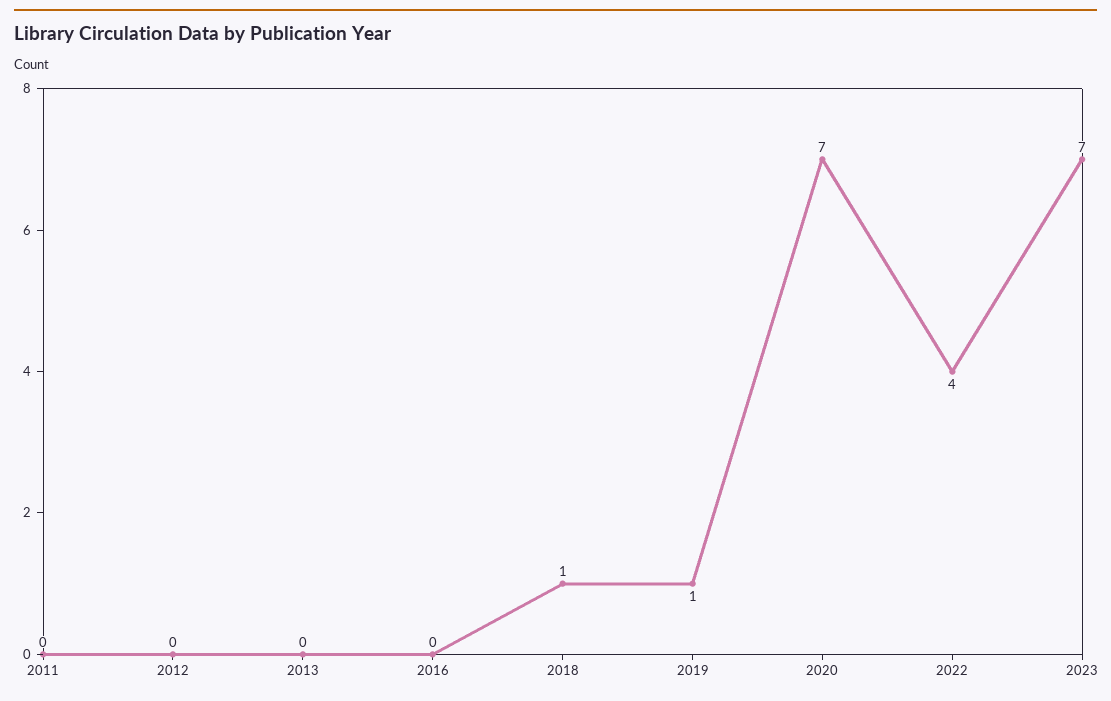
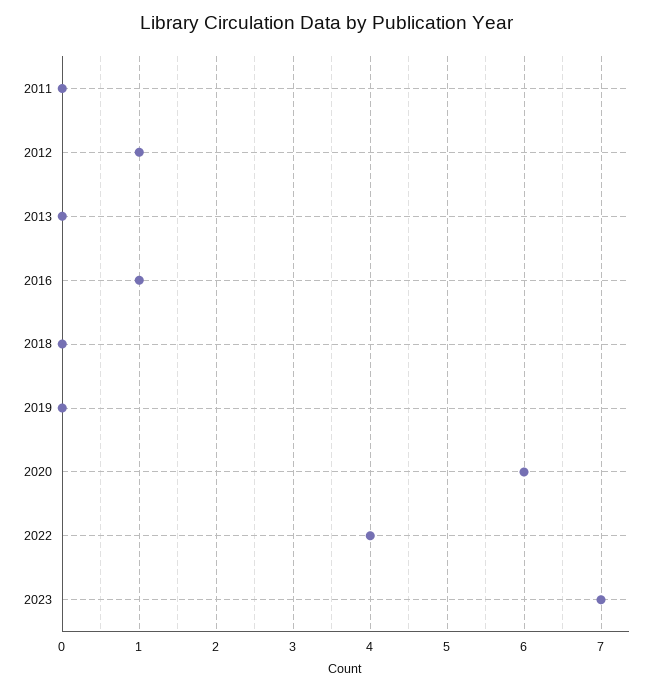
2012: 0 -> 1
2016: 0 -> 1
2018: 1 -> 0
2019: 1 -> 0
2020: 7 -> 6

